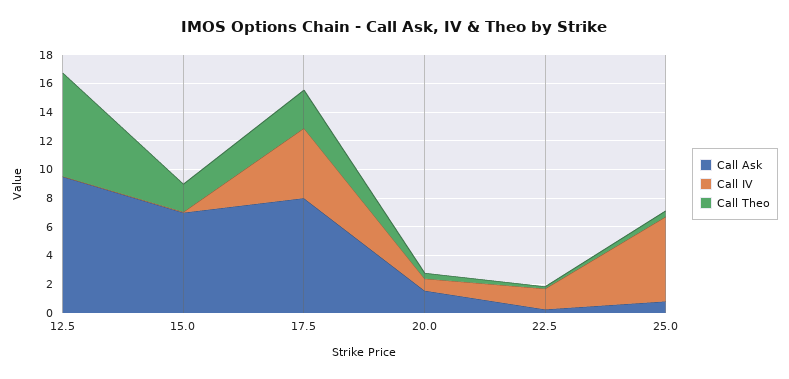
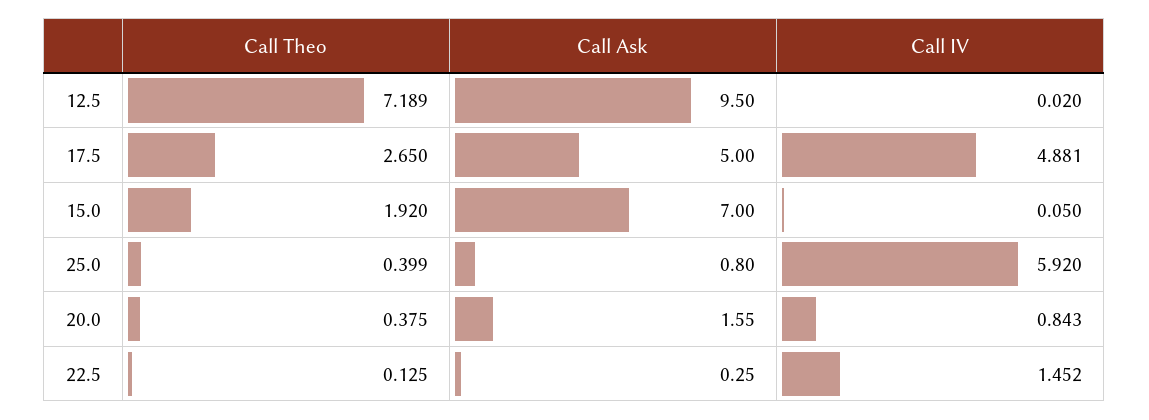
Call Ask, 17.5: 8 -> 5

